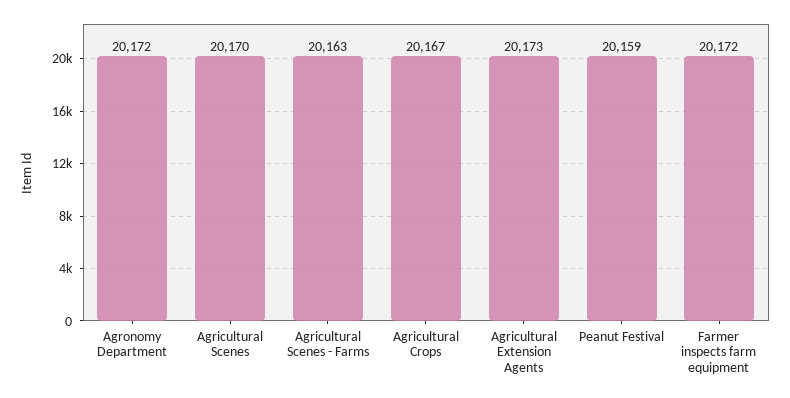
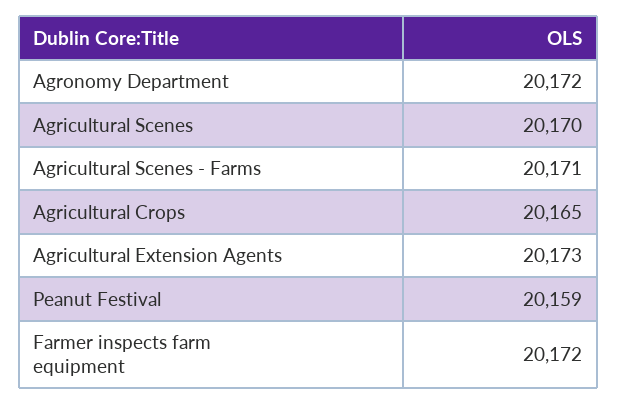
Agricultural Scenes - Farms: 20163 -> 20171
Agricultural Crops: 20167 -> 20165

